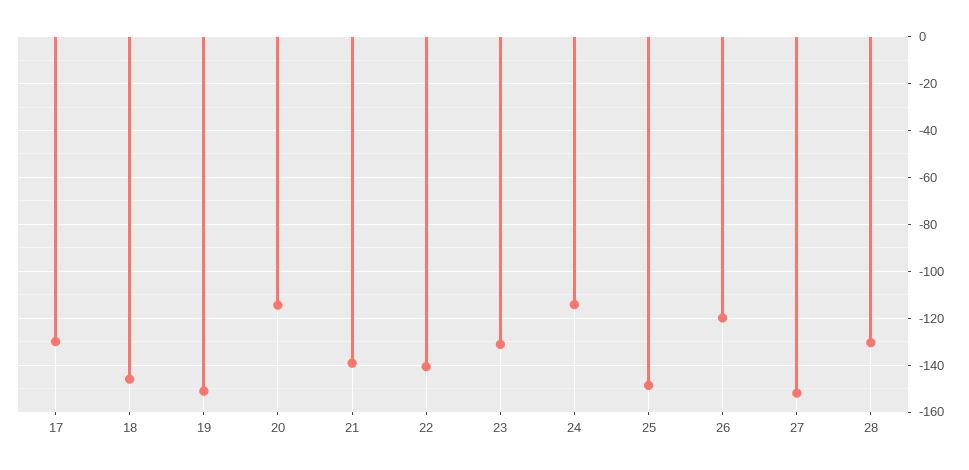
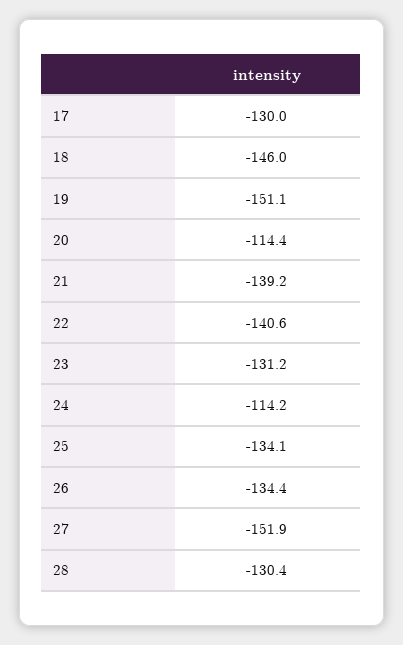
25: -150 -> -134.1
26: -120 -> -134.4

